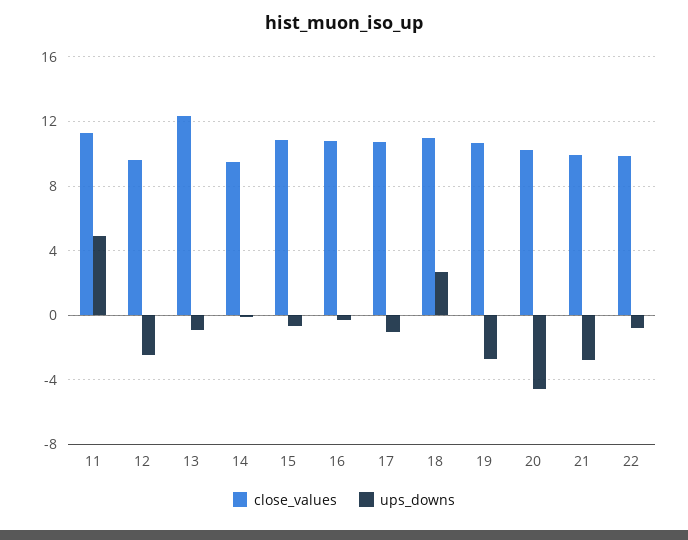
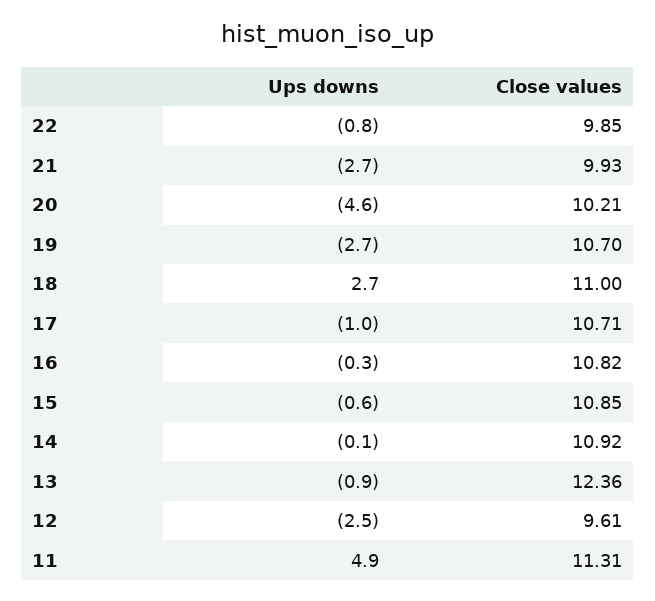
close_values, 14: 9.5 -> 10.92

